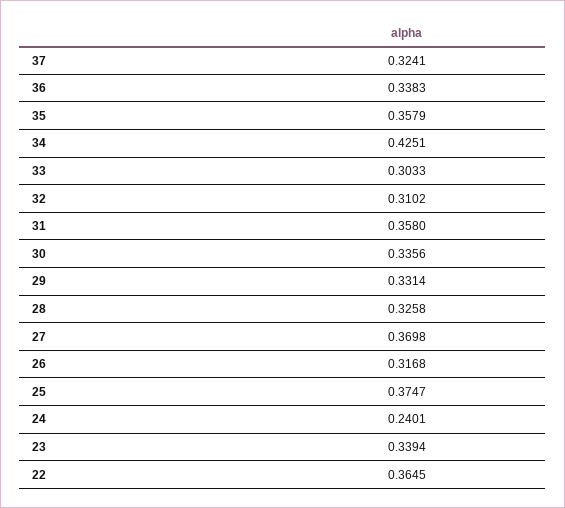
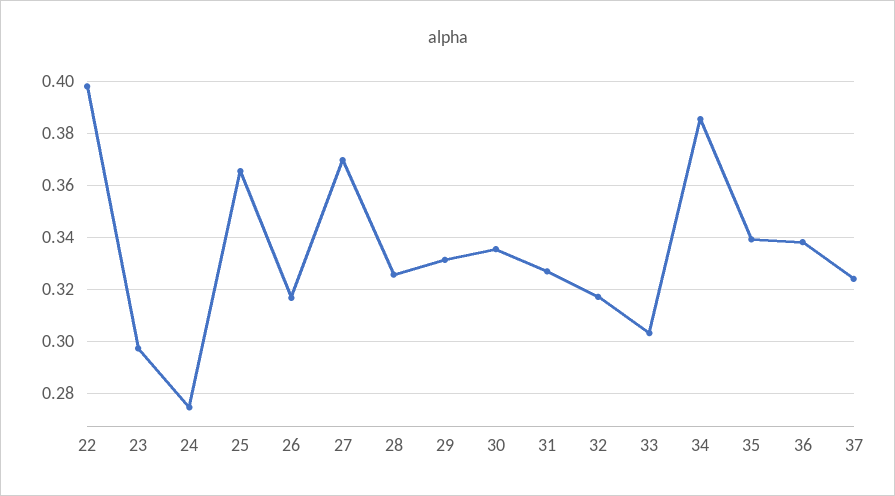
35: 0.3579 -> 0.34
34: 0.4251 -> 0.385
32: 0.3102 -> 0.3175
31: 0.358 -> 0.3275
25: 0.3747 -> 0.365
24: 0.2401 -> 0.275
23: 0.3394 -> 0.2975
22: 0.3645 -> 0.3975

